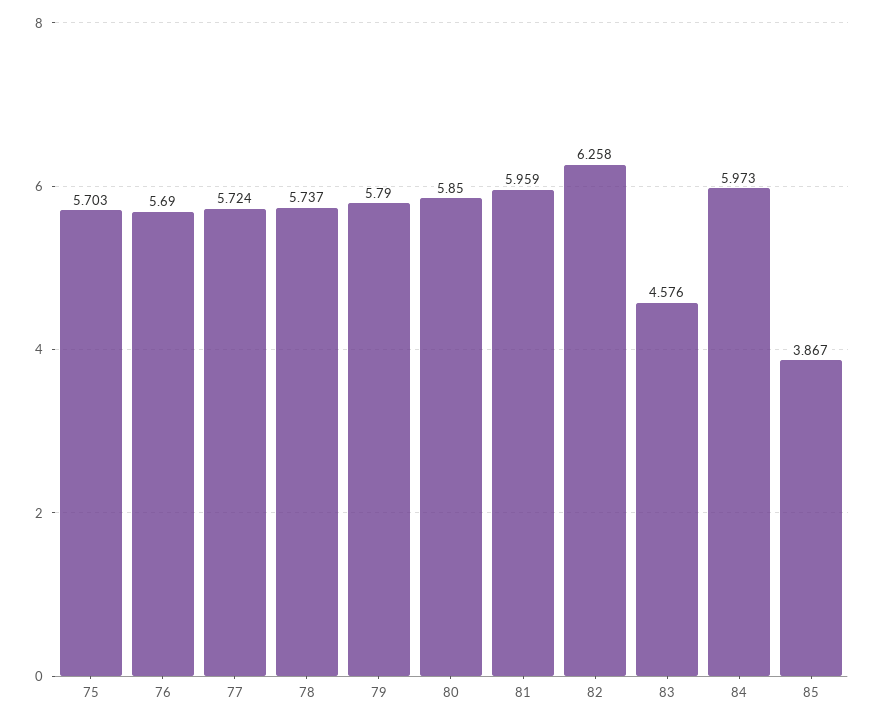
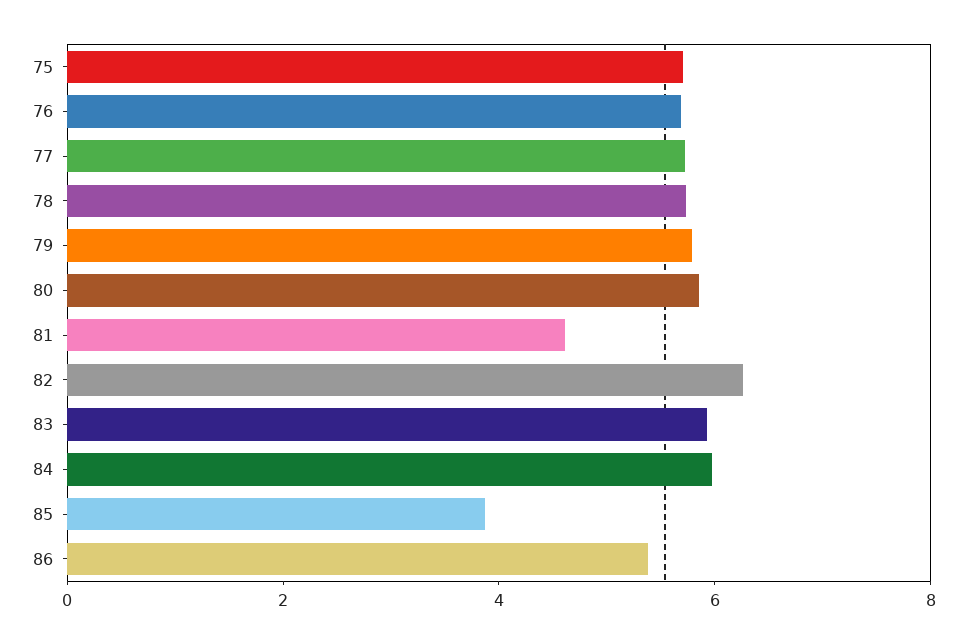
81: 5.959 -> 4.5
83: 4.576 -> 6
86: none -> 5.5

